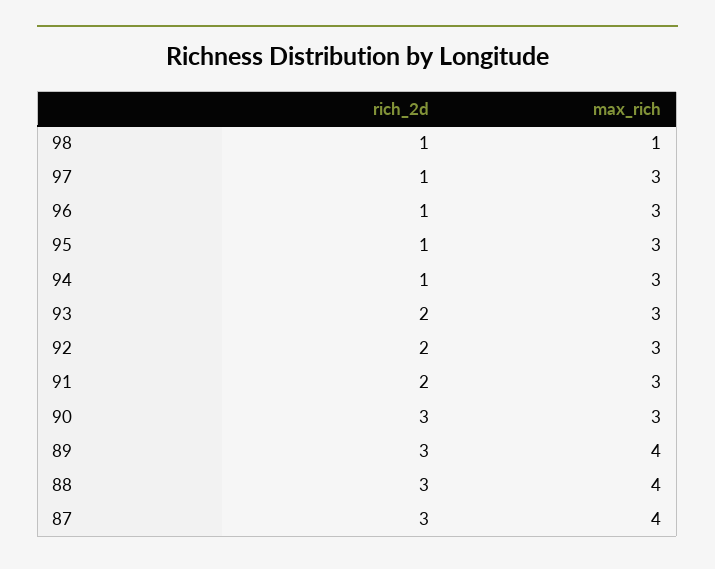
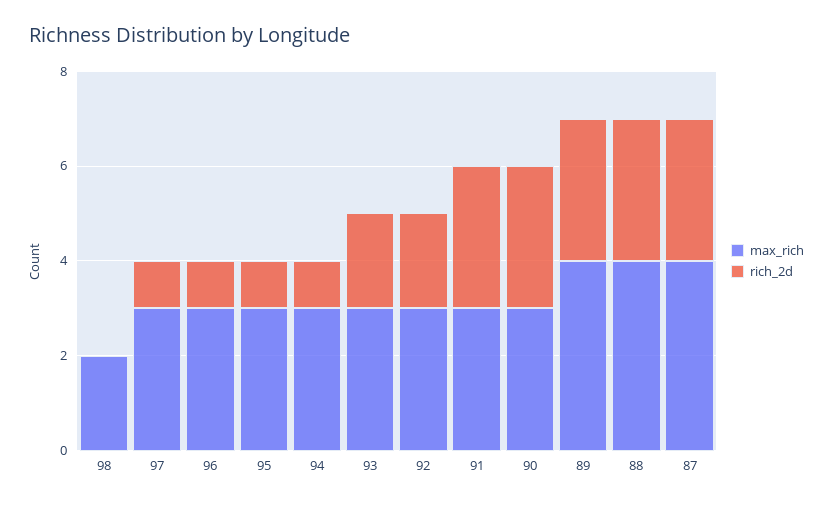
rich_2d, 98: 1 -> 0
max_rich, 98: 1 -> 2
rich_2d, 91: 2 -> 3

